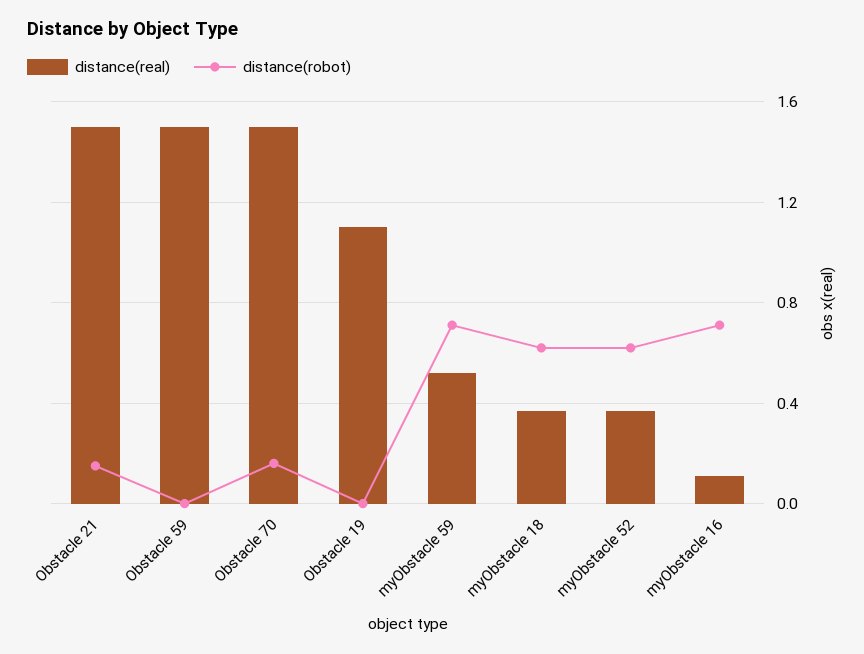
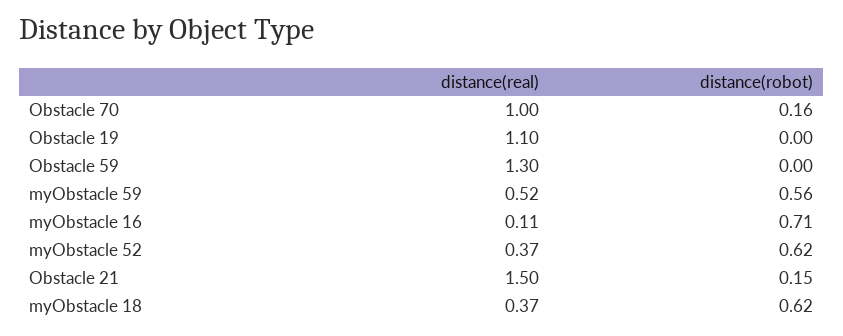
distance(real), Obstacle 59: 1.5 -> 1.3
distance(real), Obstacle 70: 1.5 -> 1
distance(robot), myObstacle 59: 0.7 -> 0.56

